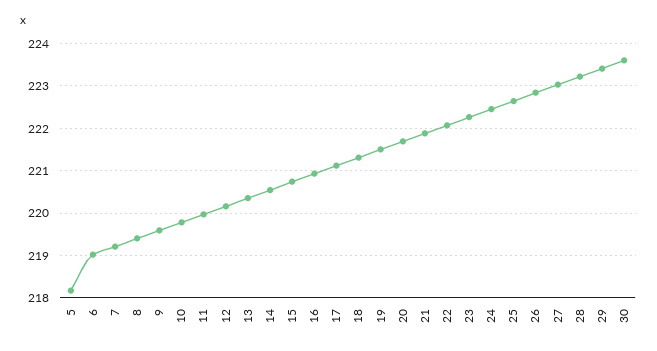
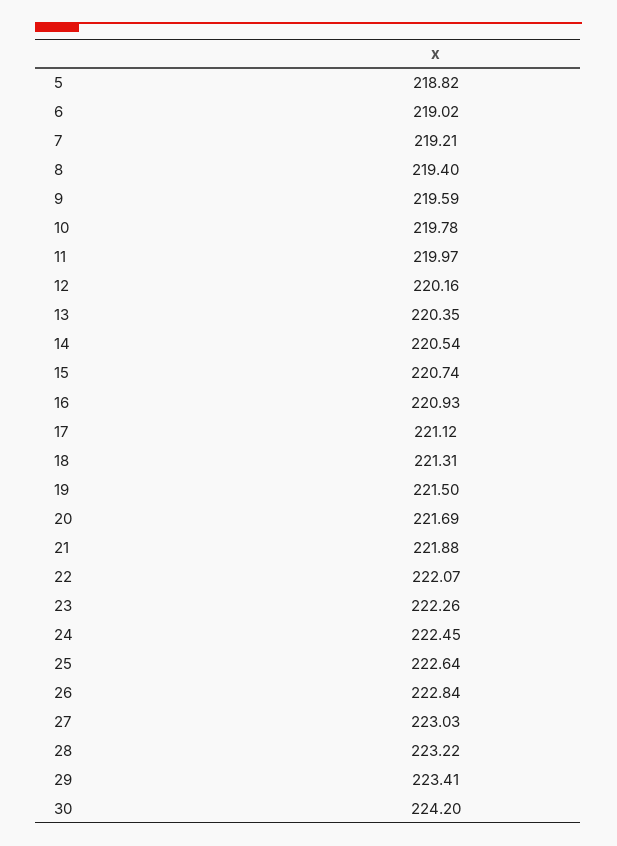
5: 218.2 -> 218.82
30: 223.6 -> 224.2

